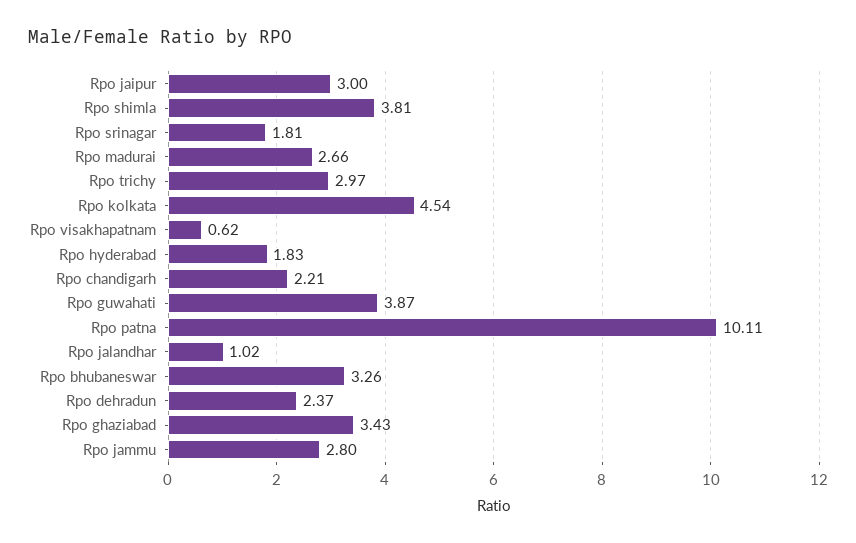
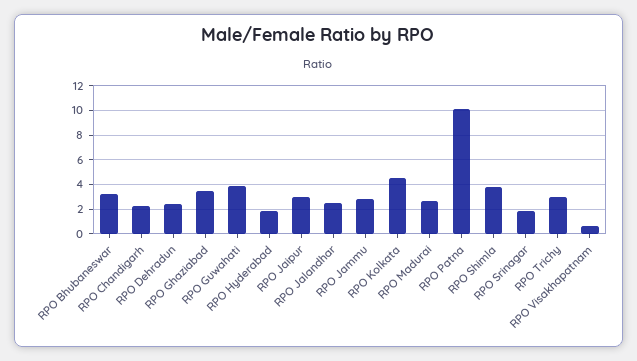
Rpo jalandhar: 1.02 -> 2.5

